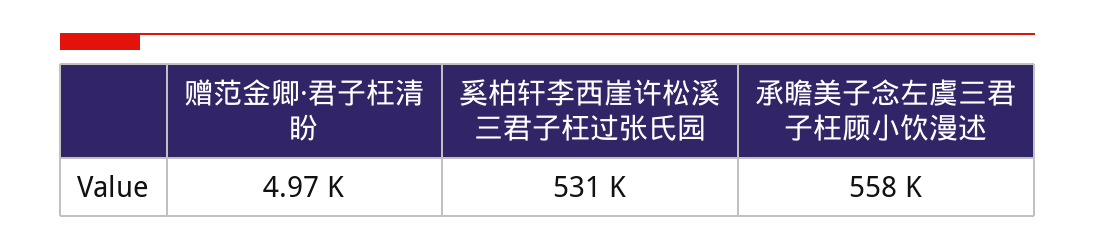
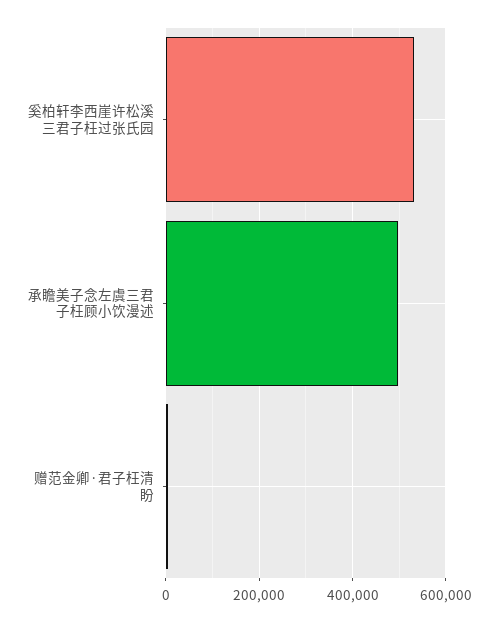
承瞻美子念左虞三君子枉顾小饮漫述: 558000 -> 500000

